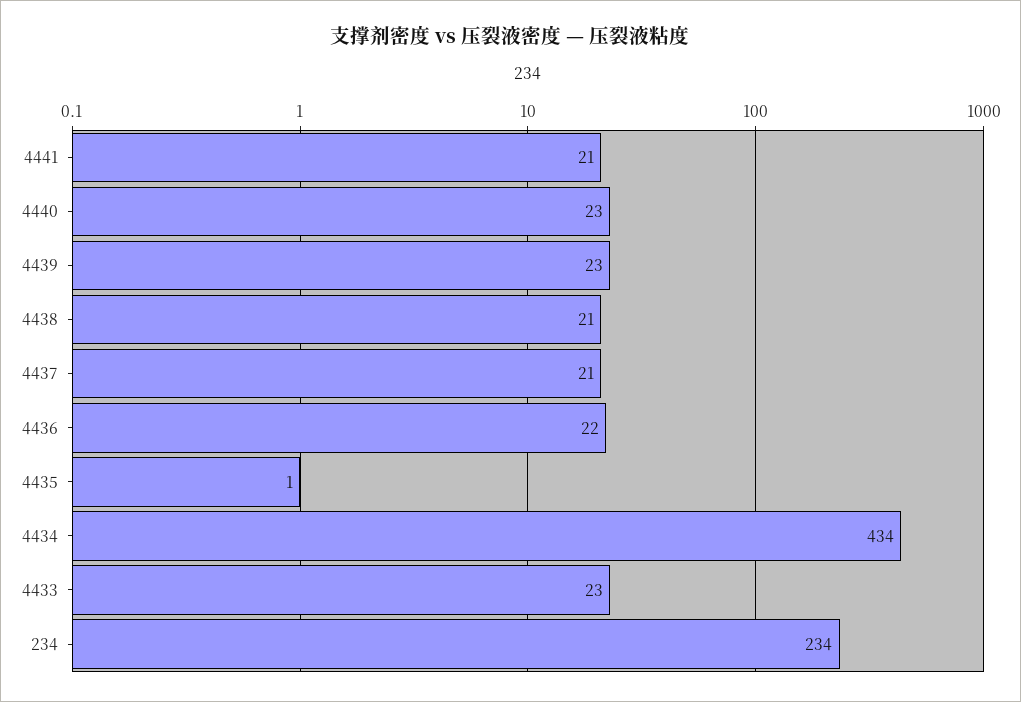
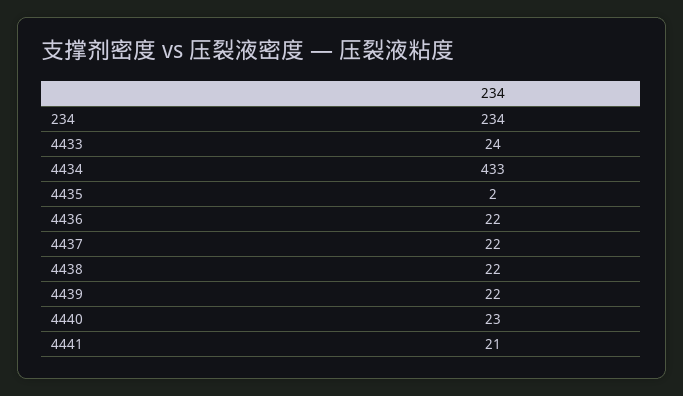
4439: 23 -> 22
4438: 21 -> 22
4437: 21 -> 22
4435: 1 -> 2
4434: 434 -> 433
4433: 23 -> 24

